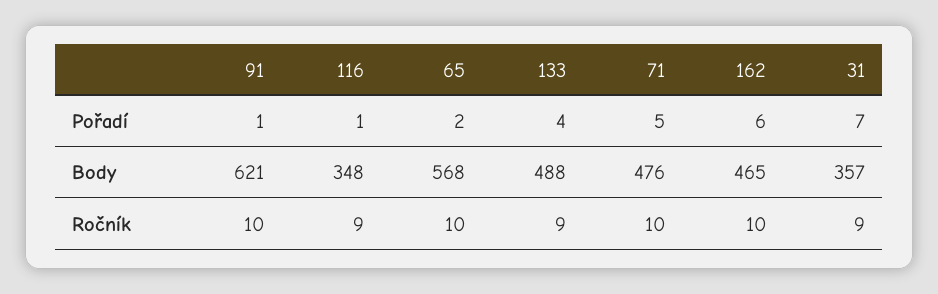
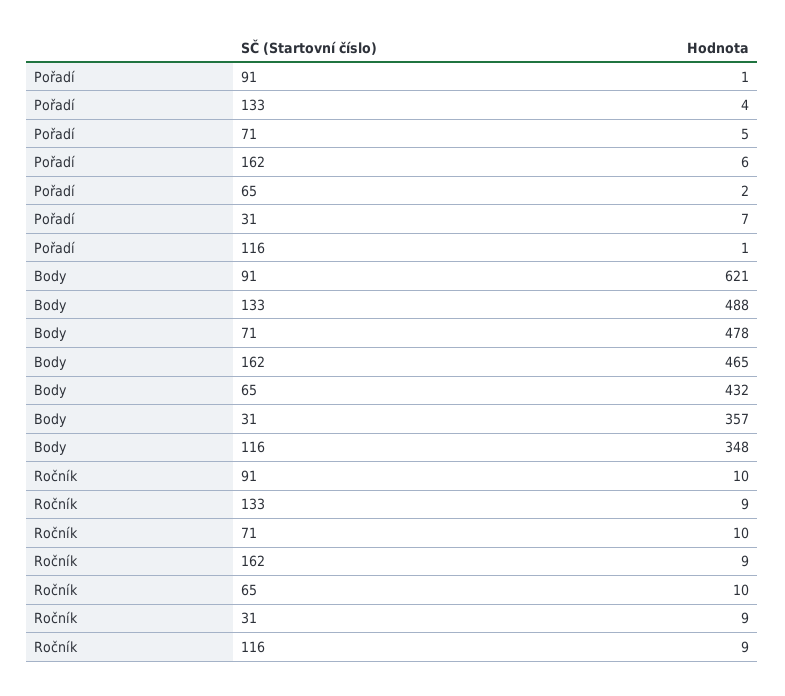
65, Body: 568 -> 432
71, Body: 476 -> 478
162, Ročník: 10 -> 9

